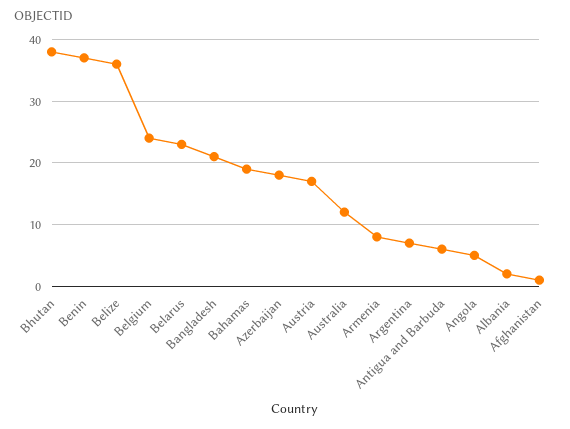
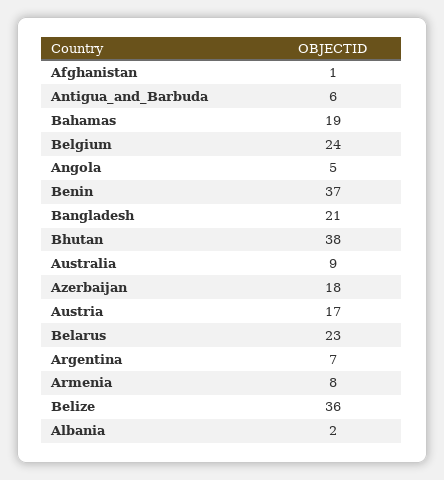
Australia: 12 -> 9

